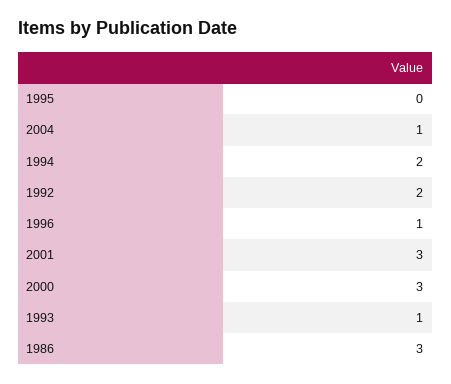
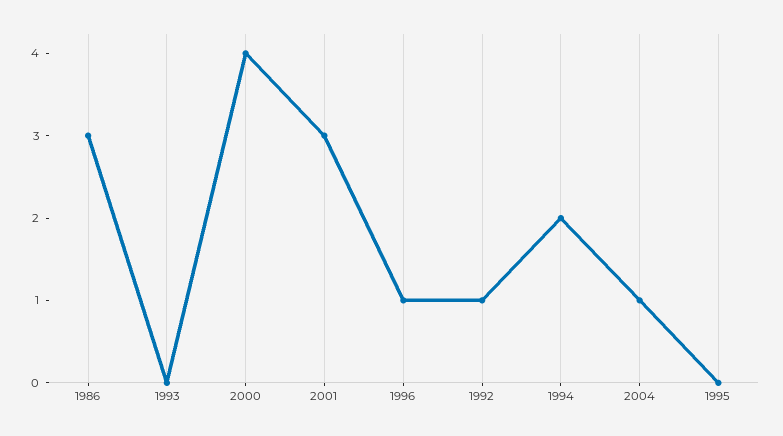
1992: 2 -> 1
2000: 3 -> 4
1993: 1 -> 0

